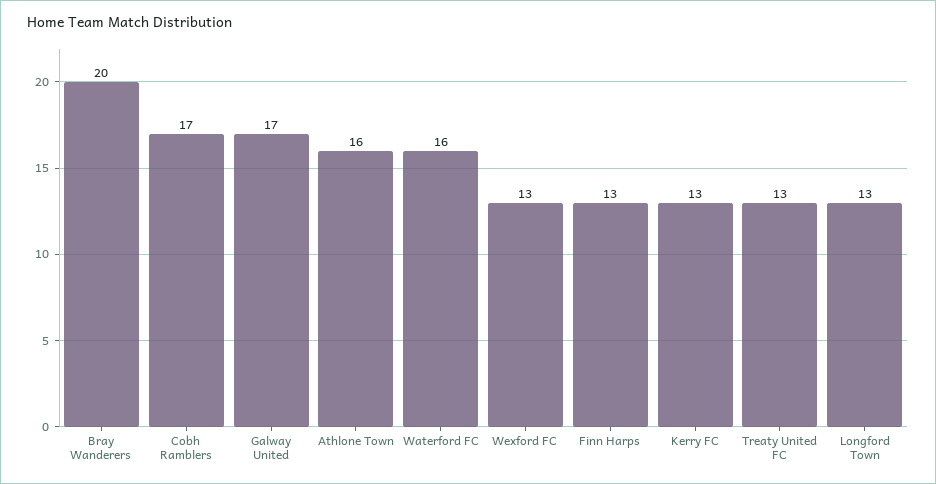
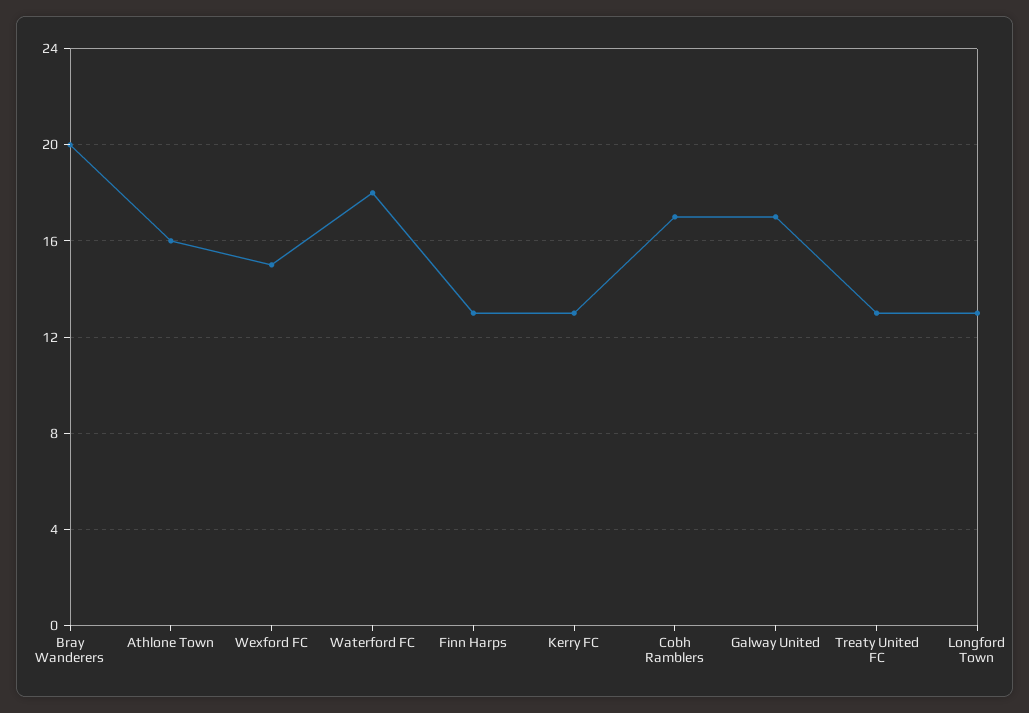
Waterford FC: 16 -> 18
Wexford FC: 13 -> 15

